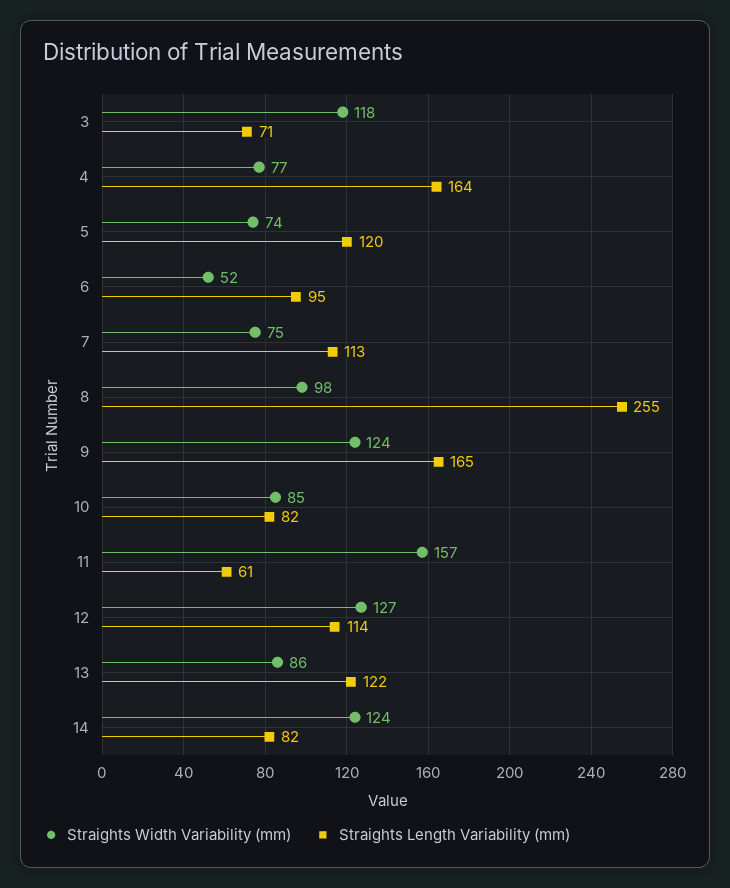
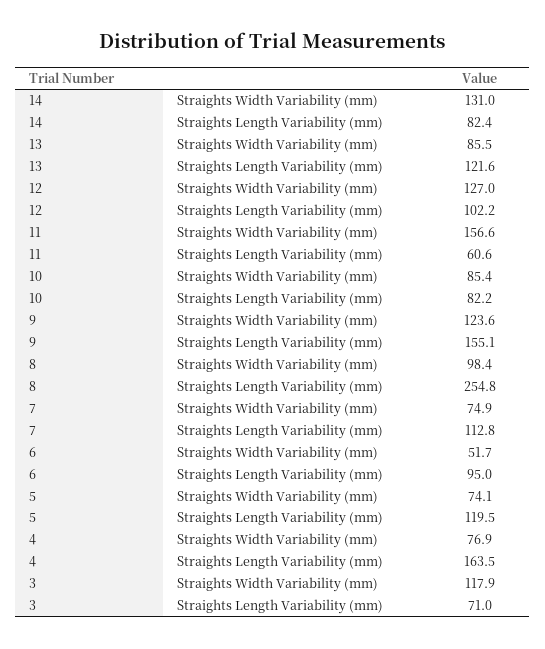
Straights Length Variability (mm), 9: 165 -> 155.1
Straights Length Variability (mm), 12: 114 -> 102.2
Straights Width Variability (mm), 14: 124 -> 131

